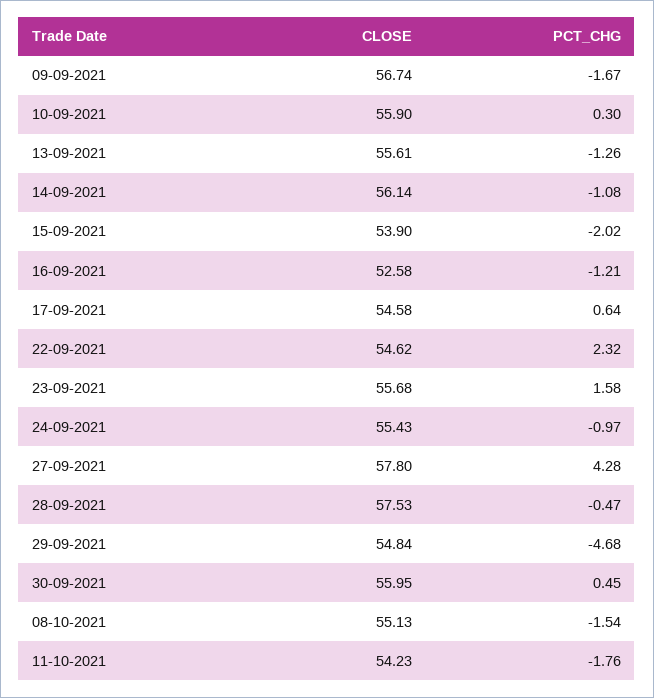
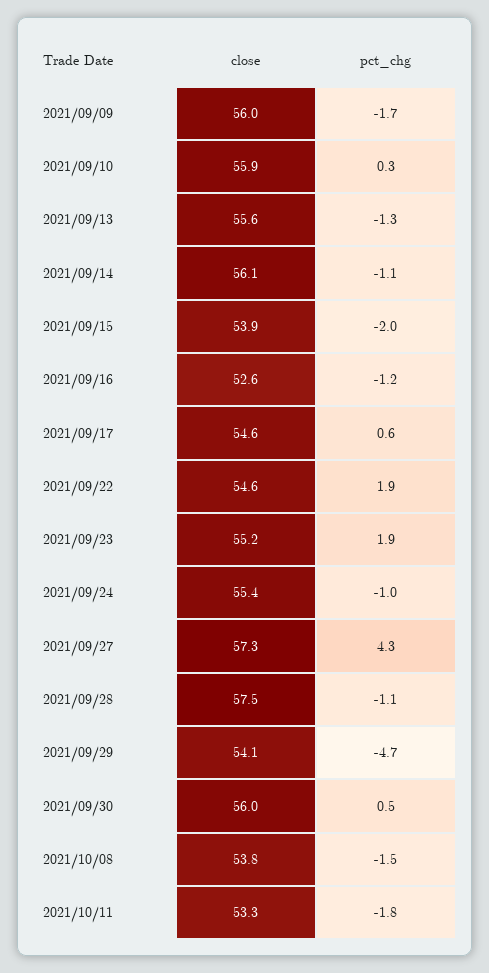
CLOSE, 09-09-2021: 56.74 -> 56
PCT_CHG, 22-09-2021: 2.32 -> 1.9
CLOSE, 23-09-2021: 55.68 -> 55.2
PCT_CHG, 23-09-2021: 1.58 -> 1.9
CLOSE, 27-09-2021: 57.8 -> 57.3
PCT_CHG, 28-09-2021: -0.47 -> -1.1
CLOSE, 29-09-2021: 54.84 -> 54.1
CLOSE, 08-10-2021: 55.13 -> 53.8
CLOSE, 11-10-2021: 54.23 -> 53.3

